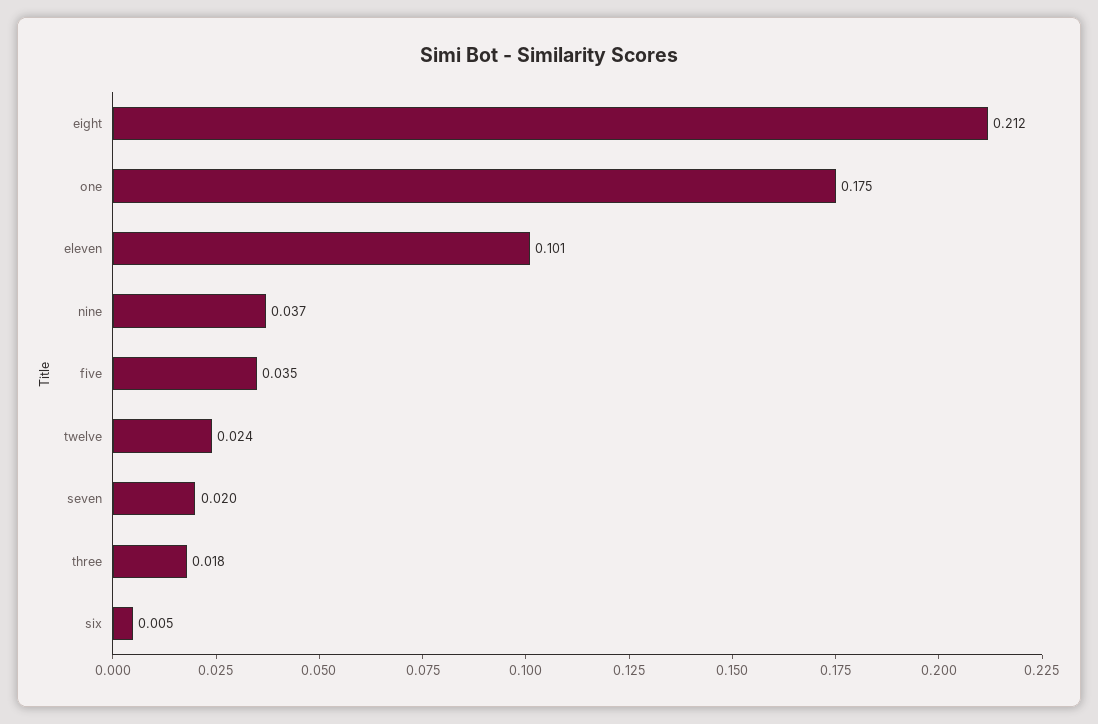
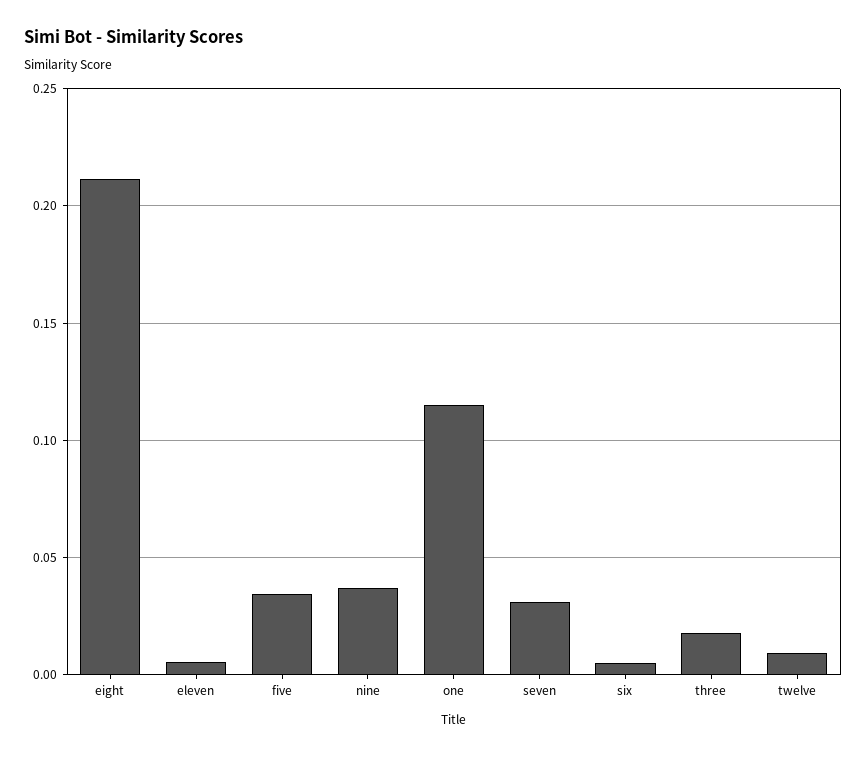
one: 0.175 -> 0.115
eleven: 0.101 -> 0.005
twelve: 0.024 -> 0.01
seven: 0.02 -> 0.03

